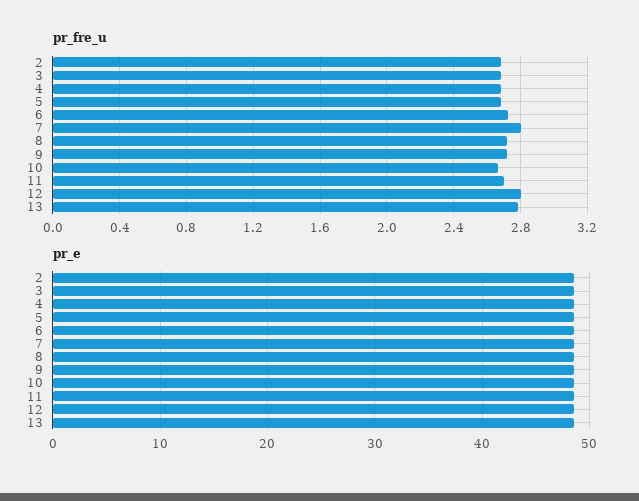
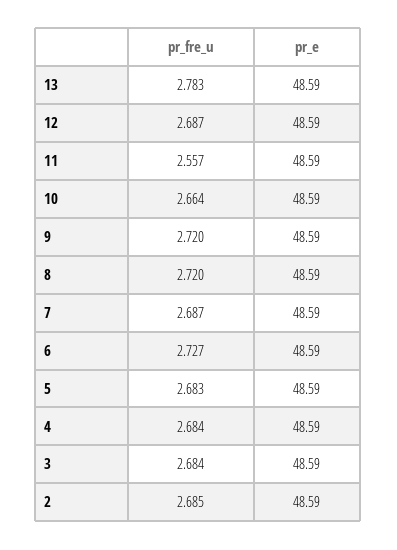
pr_fre_u, 7: 2.8 -> 2.687
pr_fre_u, 11: 2.7 -> 2.557
pr_fre_u, 12: 2.8 -> 2.687

